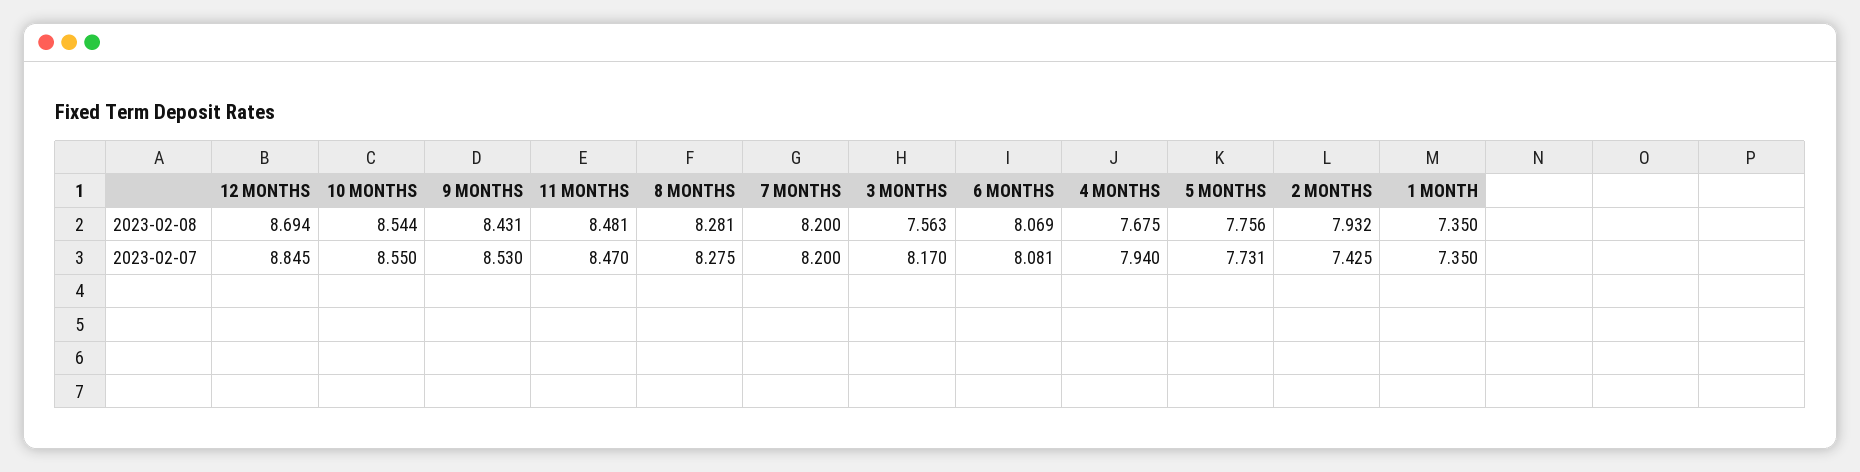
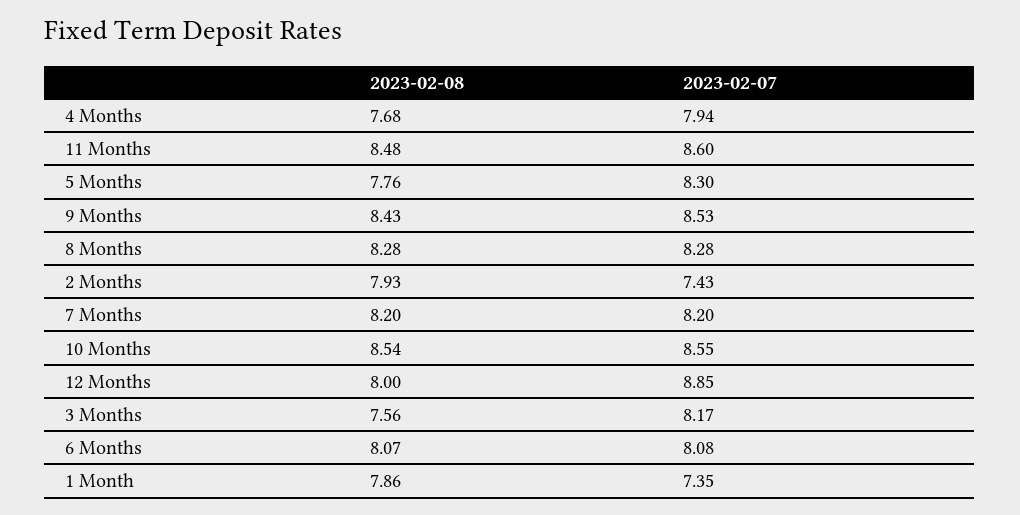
12 MONTHS, 2023-02-08: 8.694 -> 8
1 MONTH, 2023-02-08: 7.35 -> 7.86
11 MONTHS, 2023-02-07: 8.47 -> 8.6
5 MONTHS, 2023-02-07: 7.731 -> 8.3

